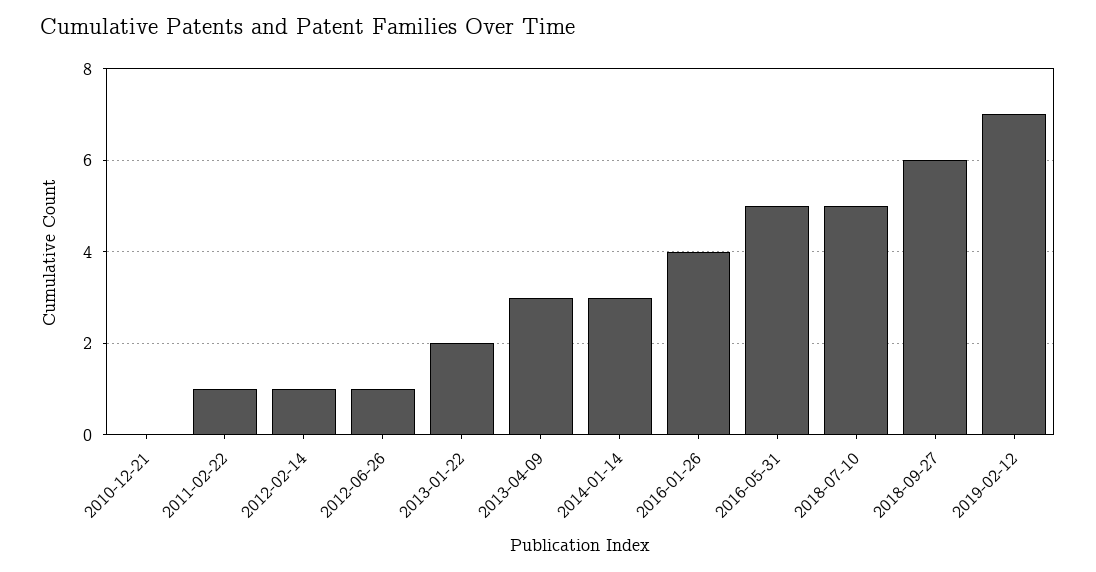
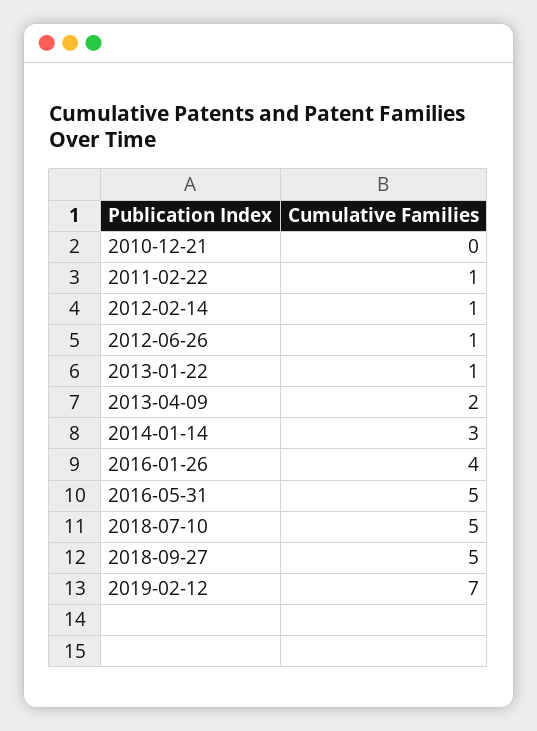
2013-01-22: 2 -> 1
2013-04-09: 3 -> 2
2018-09-27: 6 -> 5

